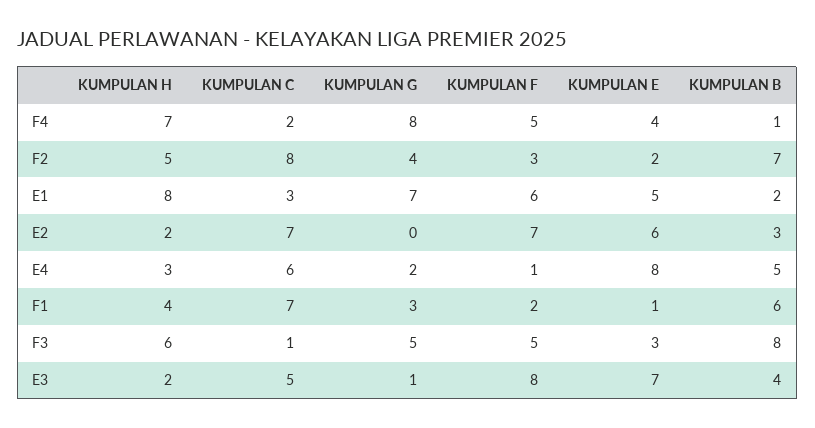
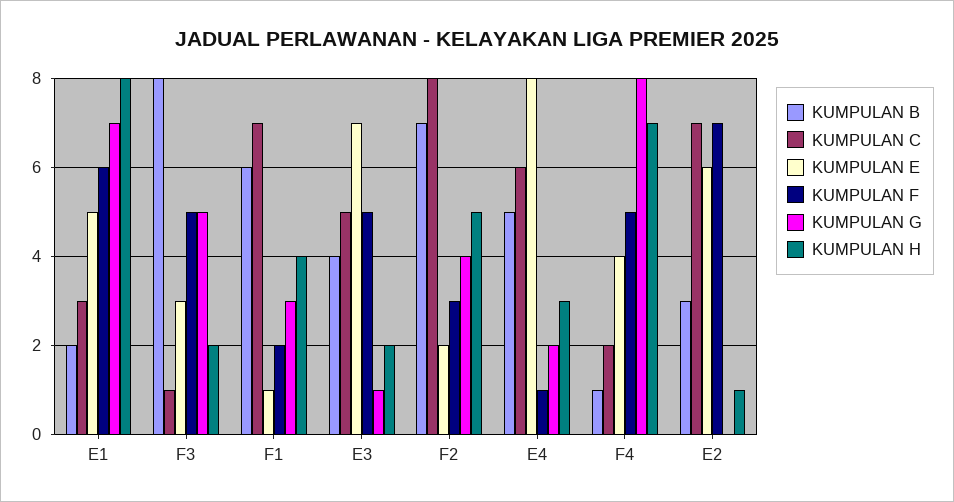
KUMPULAN H, E2: 2 -> 1
KUMPULAN H, F3: 6 -> 2
KUMPULAN F, E3: 8 -> 5

